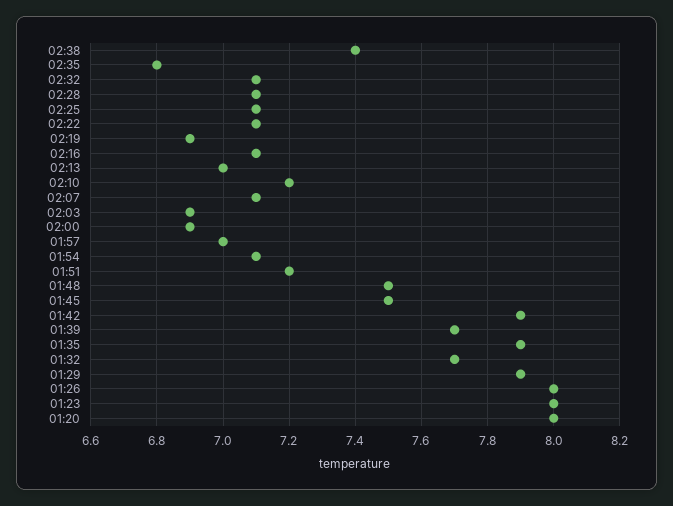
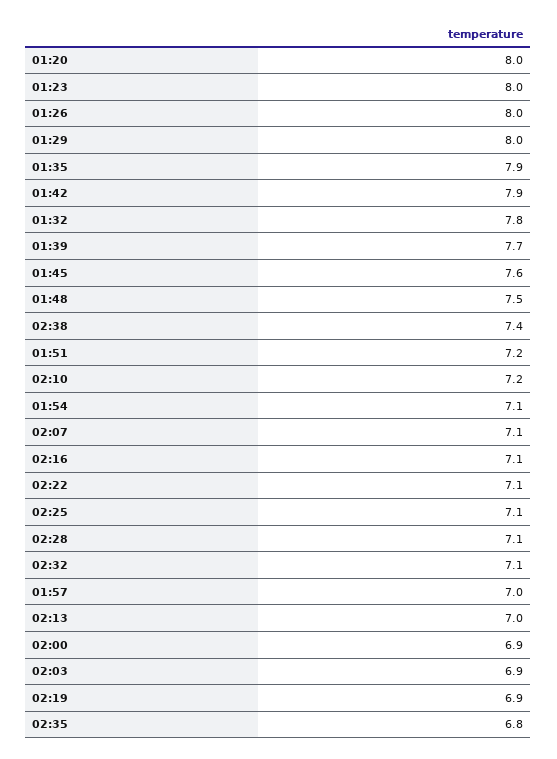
01:45: 7.5 -> 7.6
01:32: 7.7 -> 7.8
01:29: 7.9 -> 8

